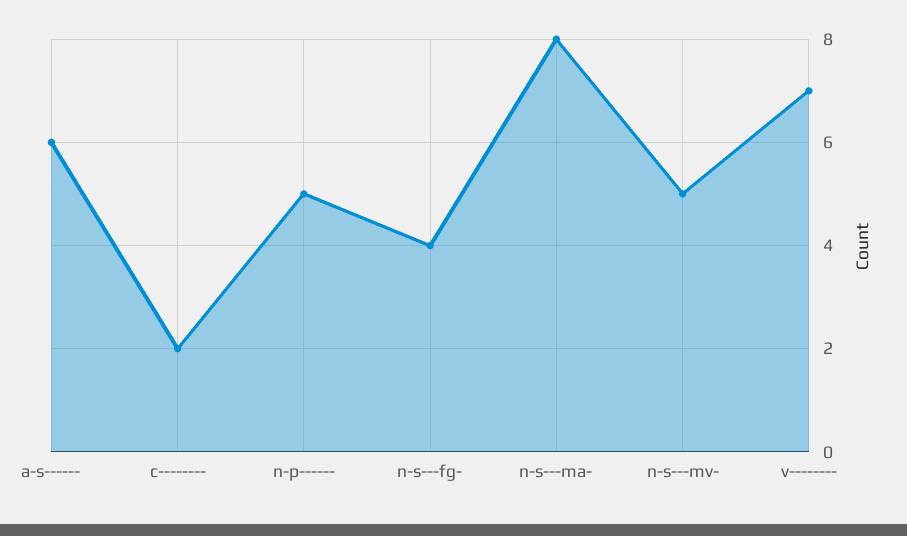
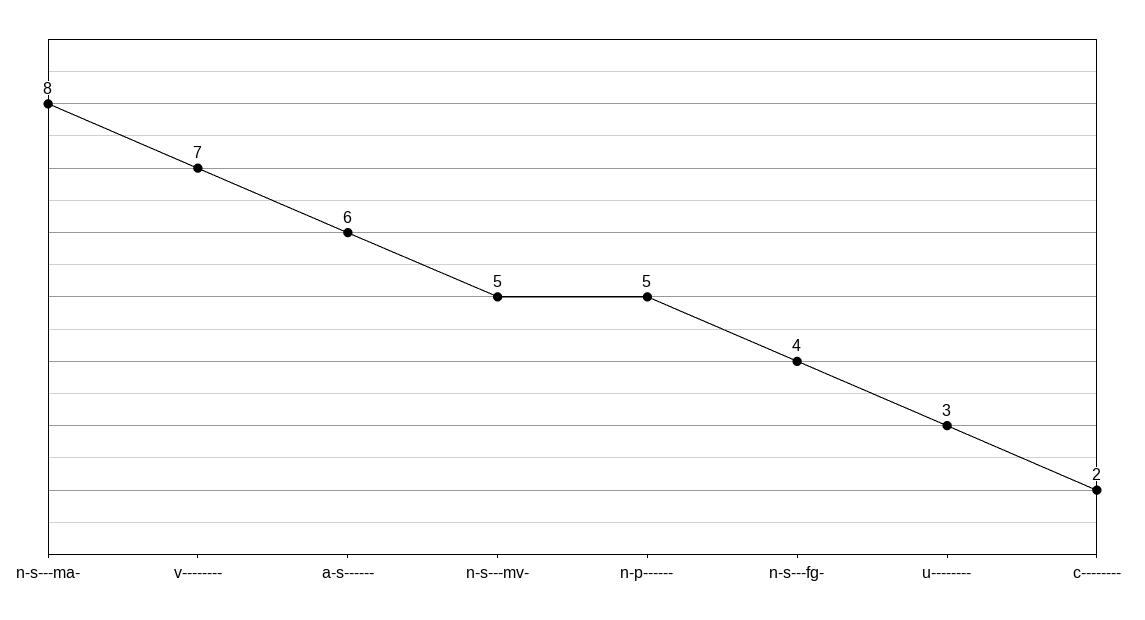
u--------: none -> 3

